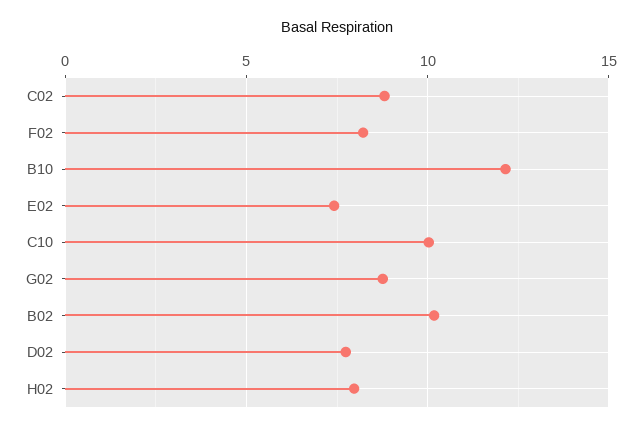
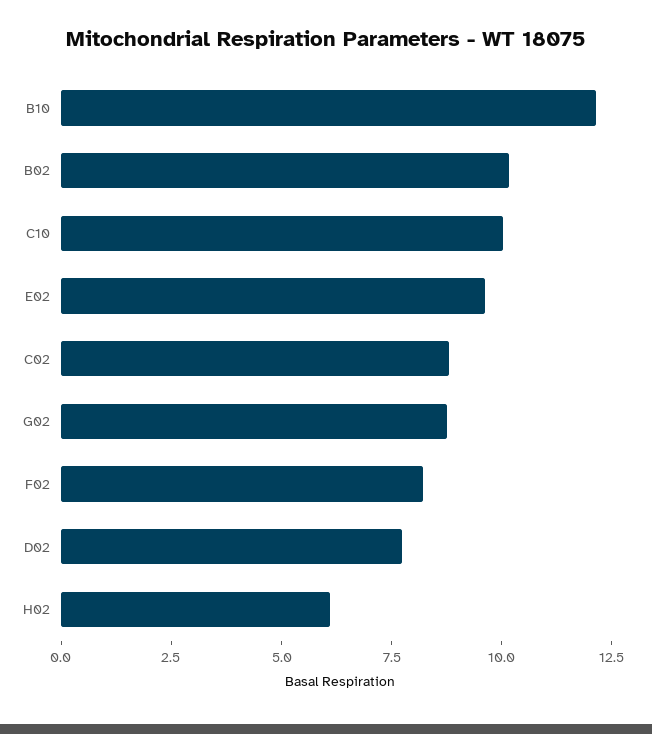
E02: 7.5 -> 9.5
H02: 8 -> 6

